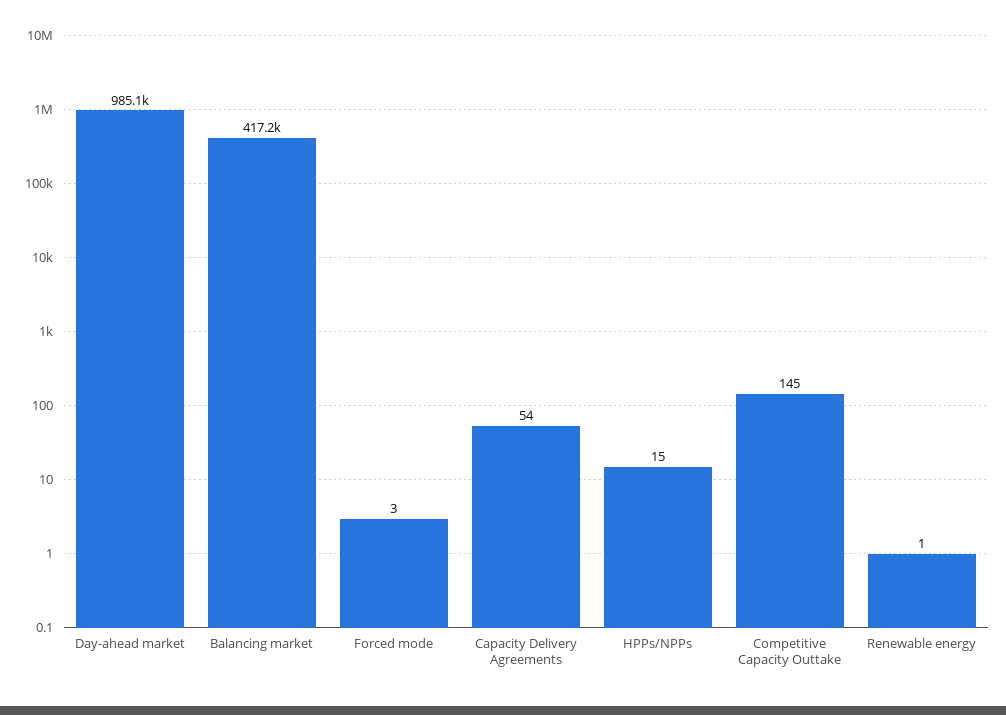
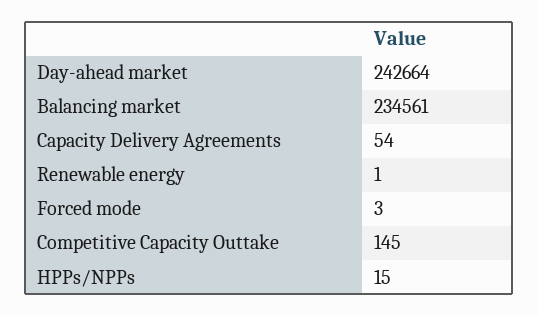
Day-ahead market: 985100 -> 242664
Balancing market: 417200 -> 234561

